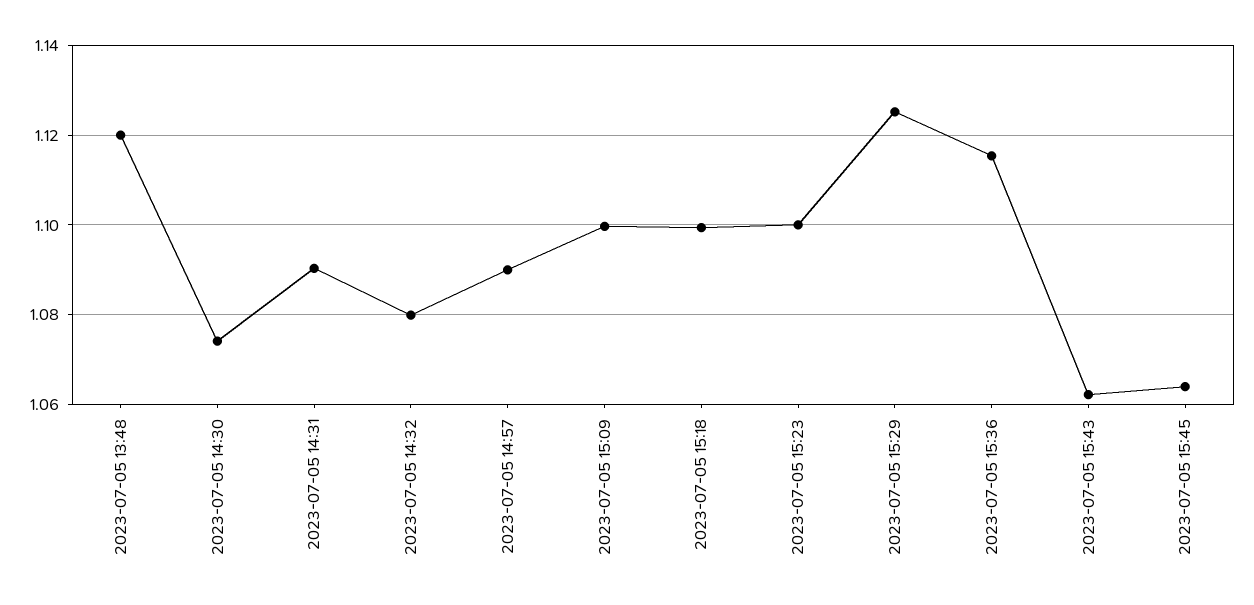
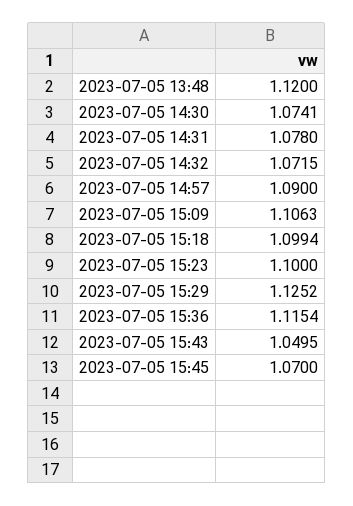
2023-07-05 14:31: 1.09 -> 1.078
2023-07-05 14:32: 1.08 -> 1.0715
2023-07-05 15:09: 1.1 -> 1.1063
2023-07-05 15:43: 1.062 -> 1.0495
2023-07-05 15:45: 1.064 -> 1.07

